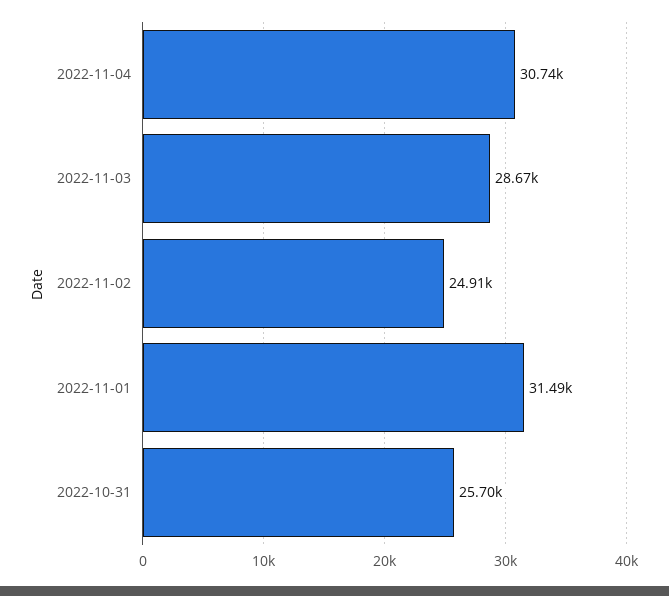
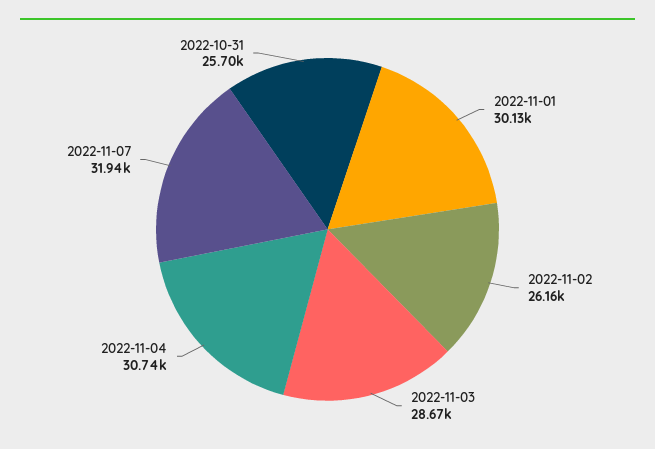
2022-11-02: 24910 -> 26160
2022-11-01: 31490 -> 30130
2022-11-07: none -> 31940

